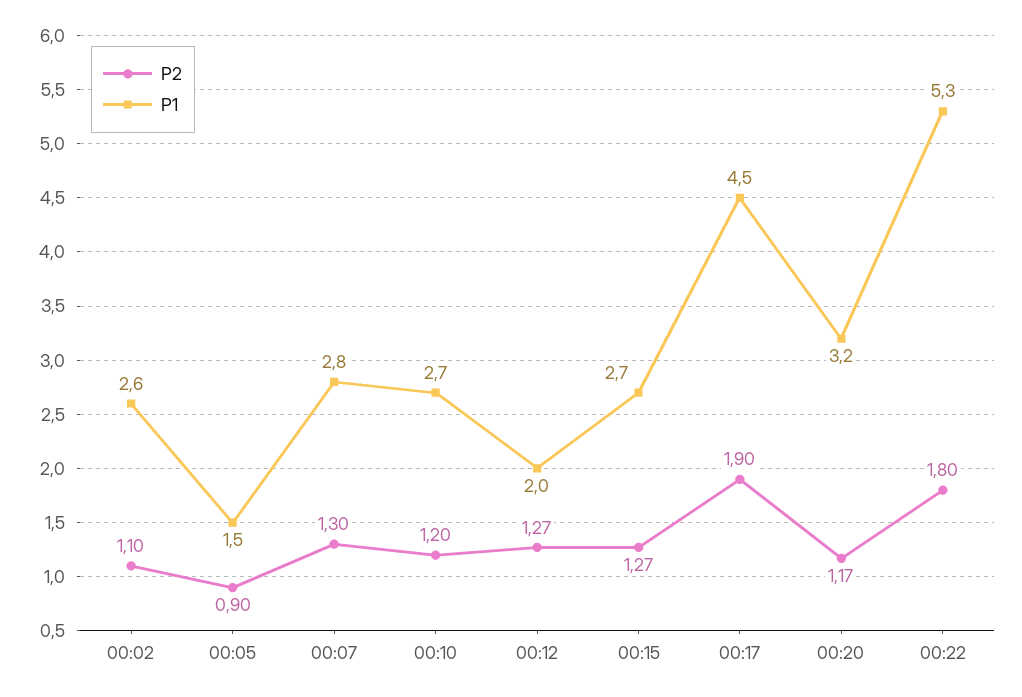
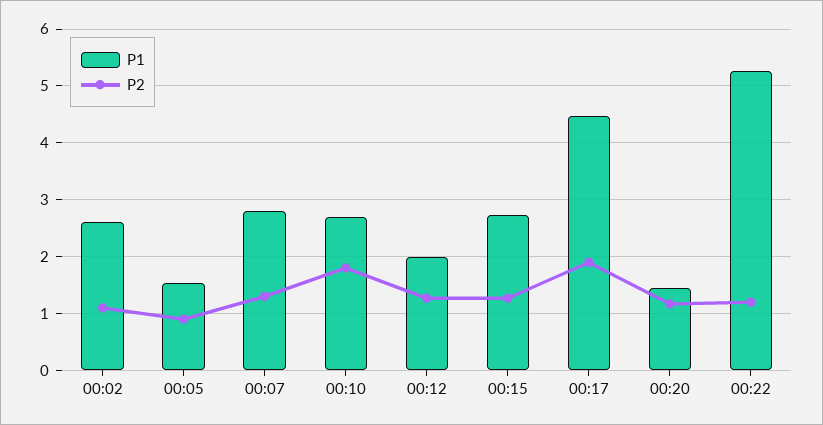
P2, 00:10: 1.2 -> 1.8
P1, 00:20: 3.2 -> 1.4
P2, 00:22: 1.8 -> 1.2

